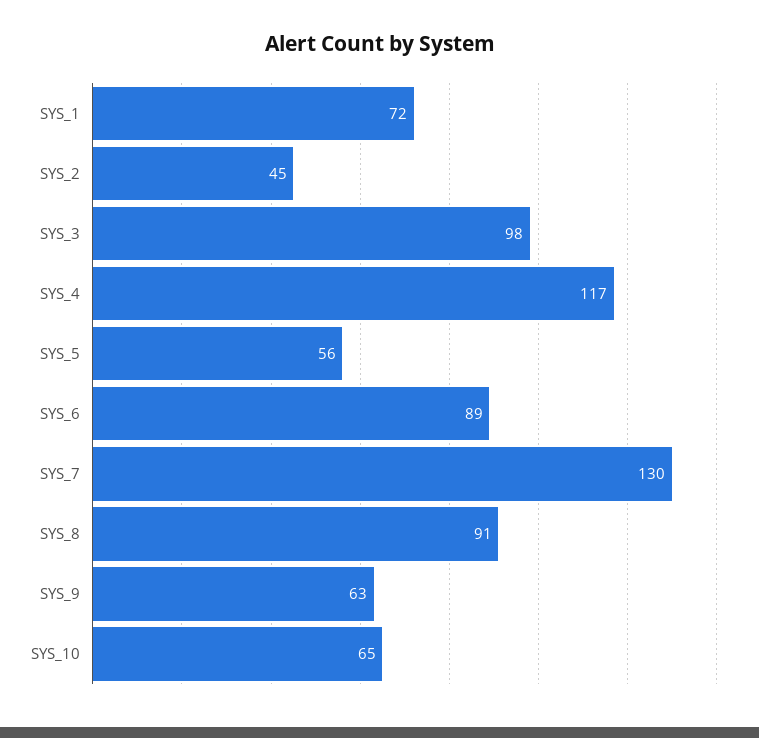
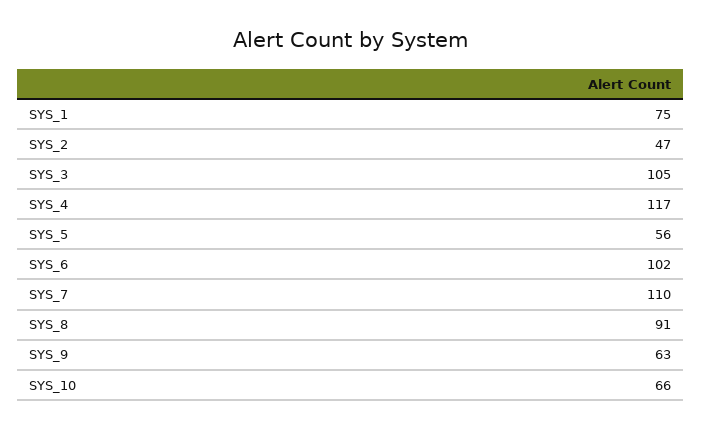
SYS_1: 72 -> 75
SYS_2: 45 -> 47
SYS_3: 98 -> 105
SYS_6: 89 -> 102
SYS_7: 130 -> 110
SYS_10: 65 -> 66

